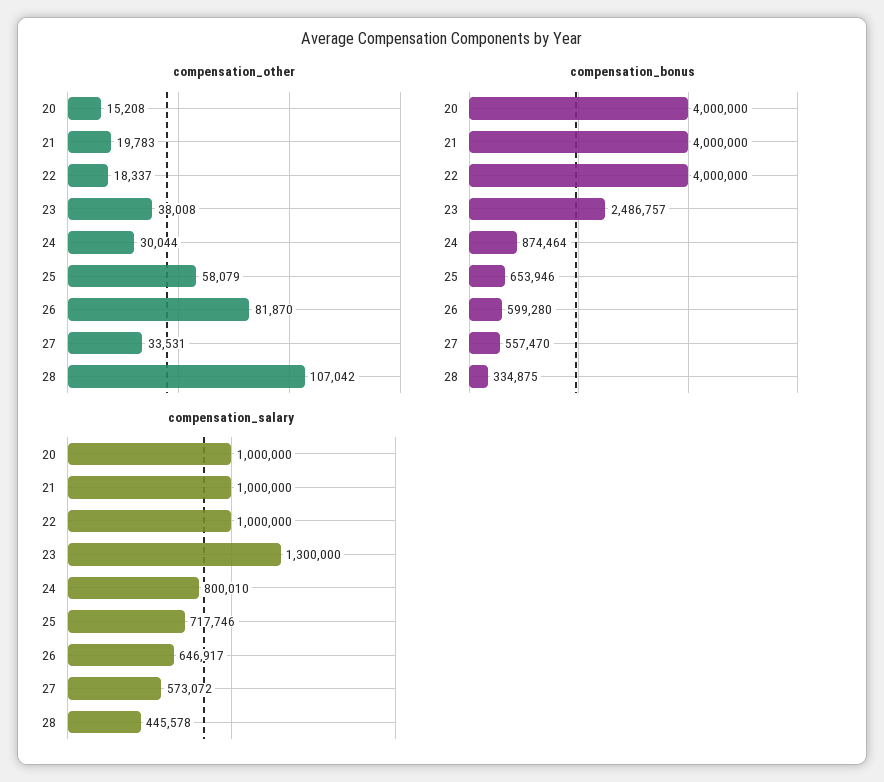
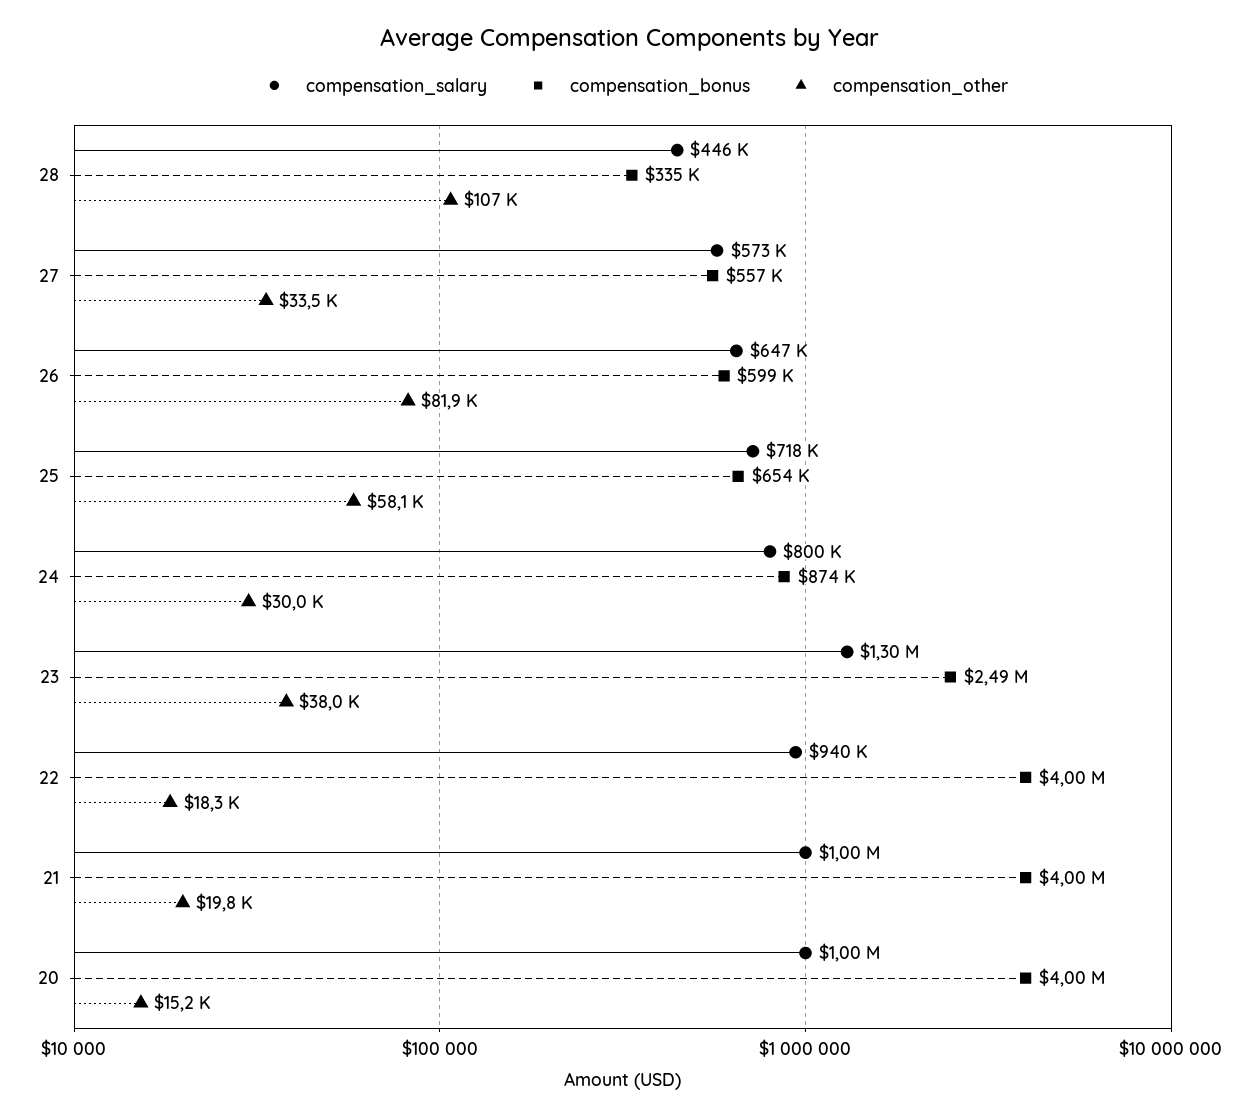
compensation_salary, 22: 1000000 -> 940000

